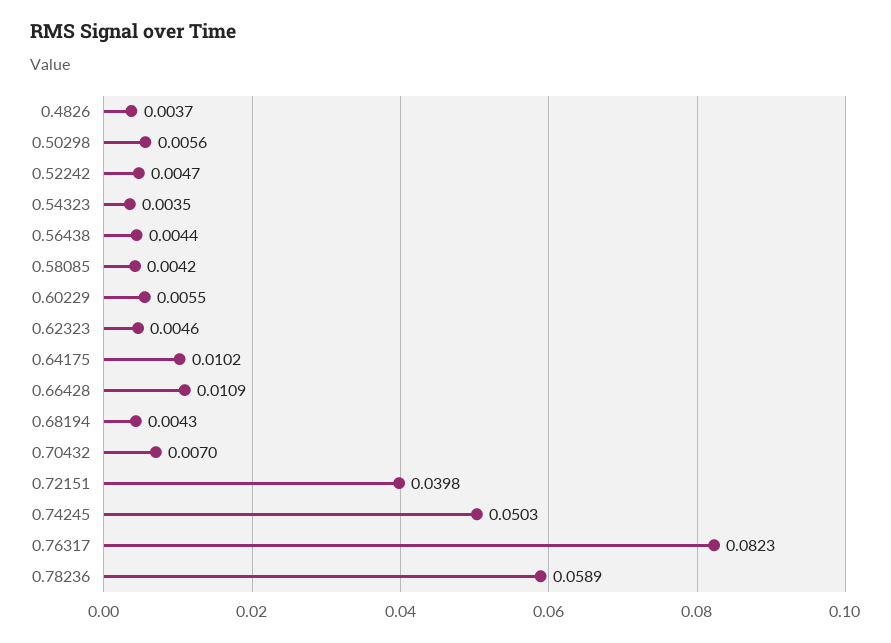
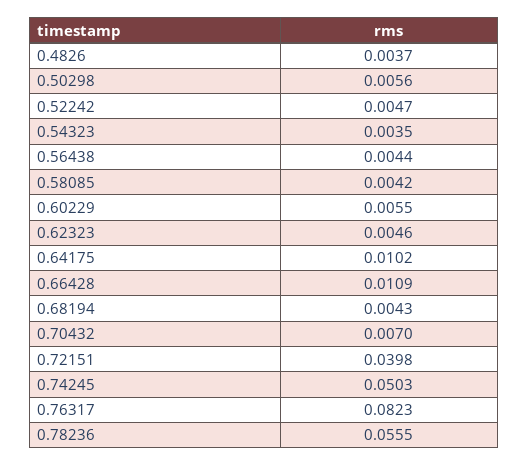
0.78236: 0.0589 -> 0.0555

